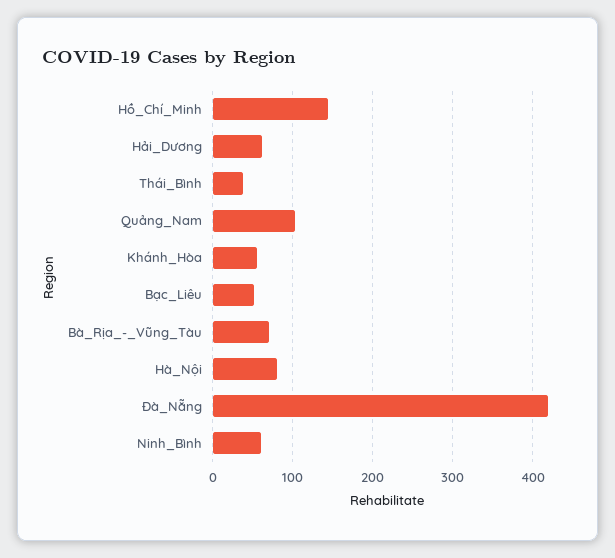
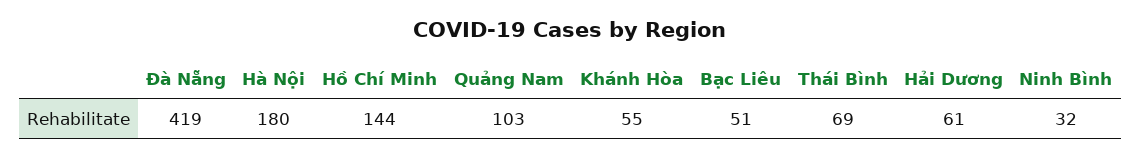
Thái_Bình: 40 -> 69
Bà_Rịa_-_Vũng_Tàu: 70 -> none
Hà_Nội: 80 -> 180
Ninh_Bình: 60 -> 32

